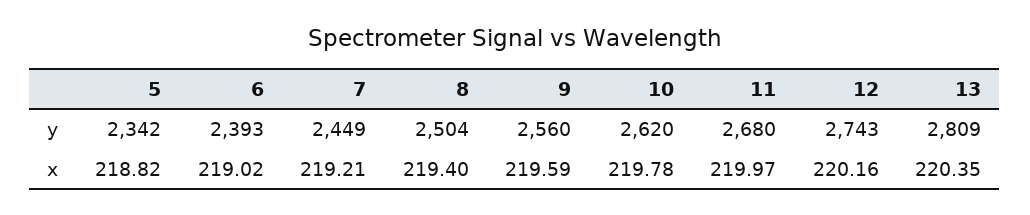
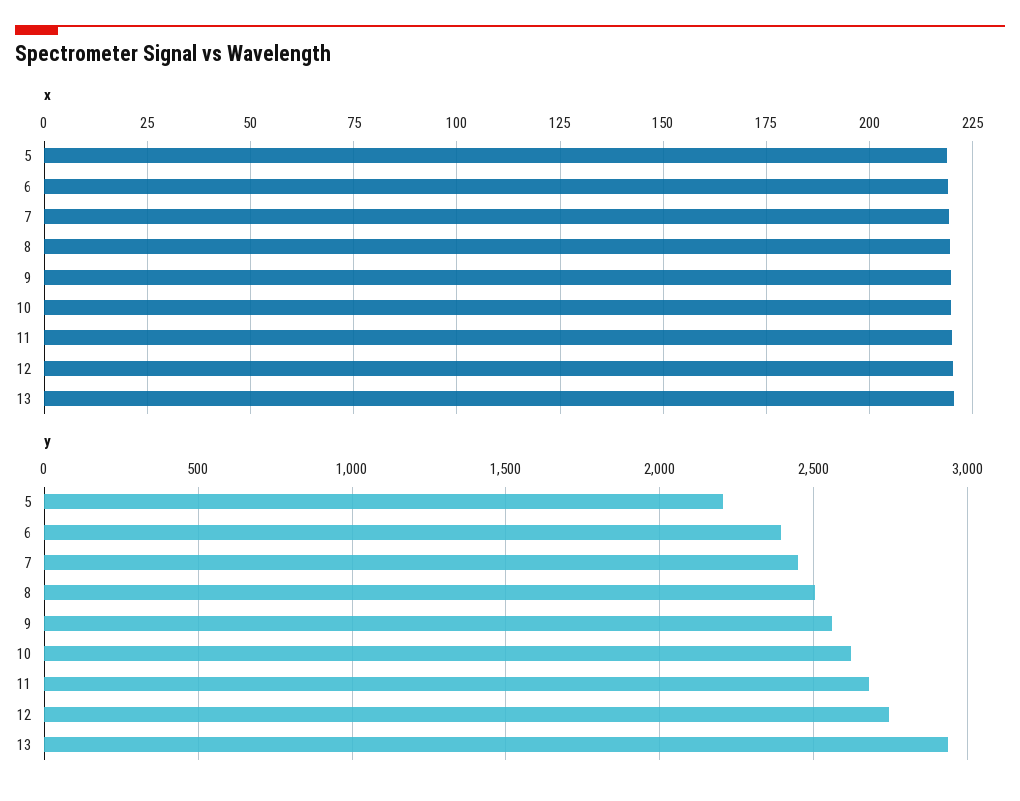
y, 5: 2342 -> 2200
y, 13: 2809 -> 2950

